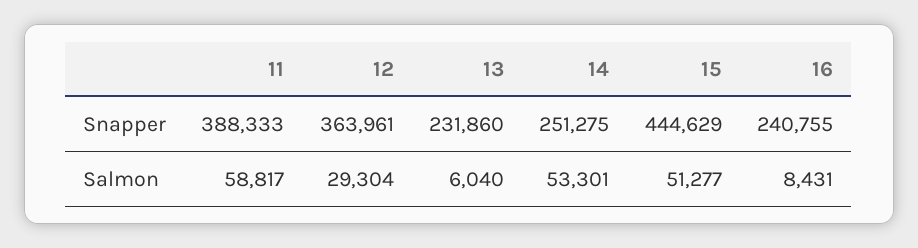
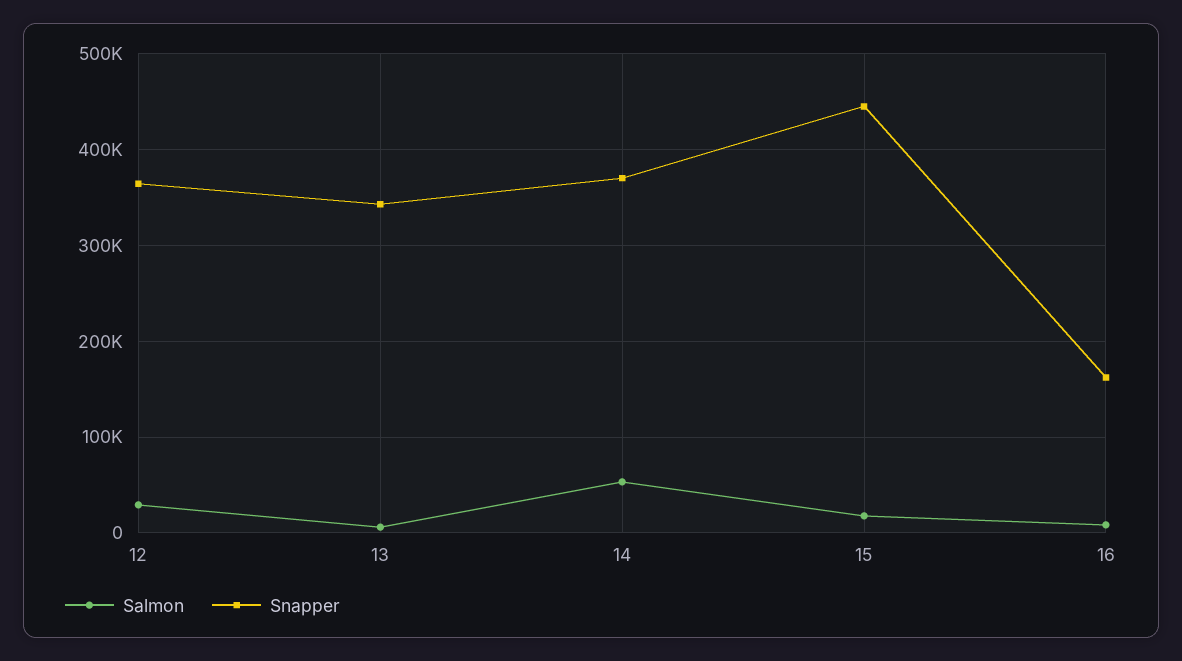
Snapper, 11: 388333 -> none
Snapper, 13: 231860 -> 340000
Snapper, 14: 251275 -> 370000
Snapper, 16: 240755 -> 160000
Salmon, 11: 58817 -> none
Salmon, 15: 51277 -> 20000

